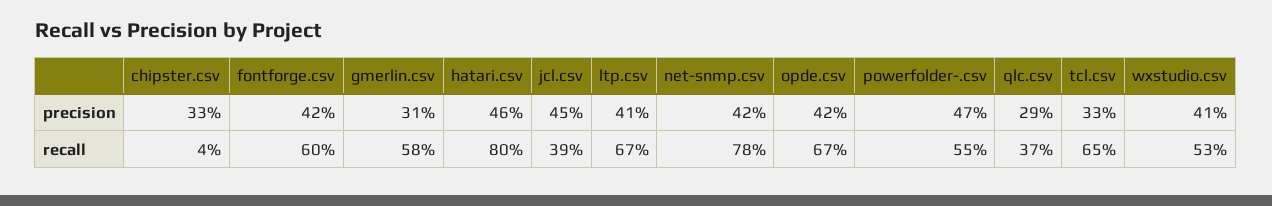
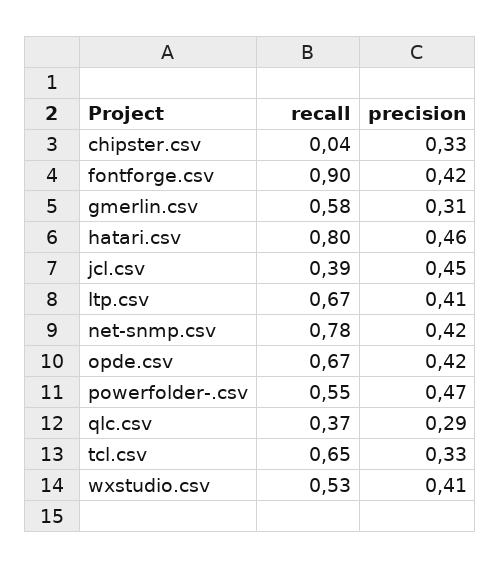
fontforge.csv, recall: 0.6 -> 0.9

